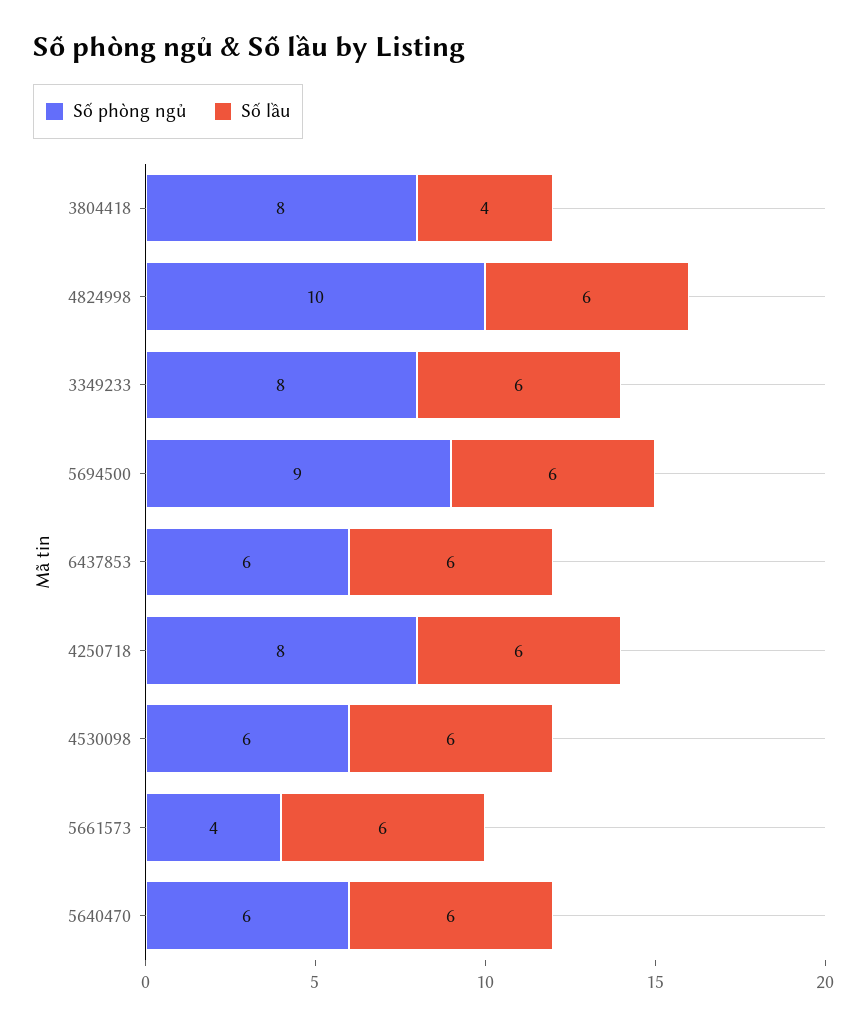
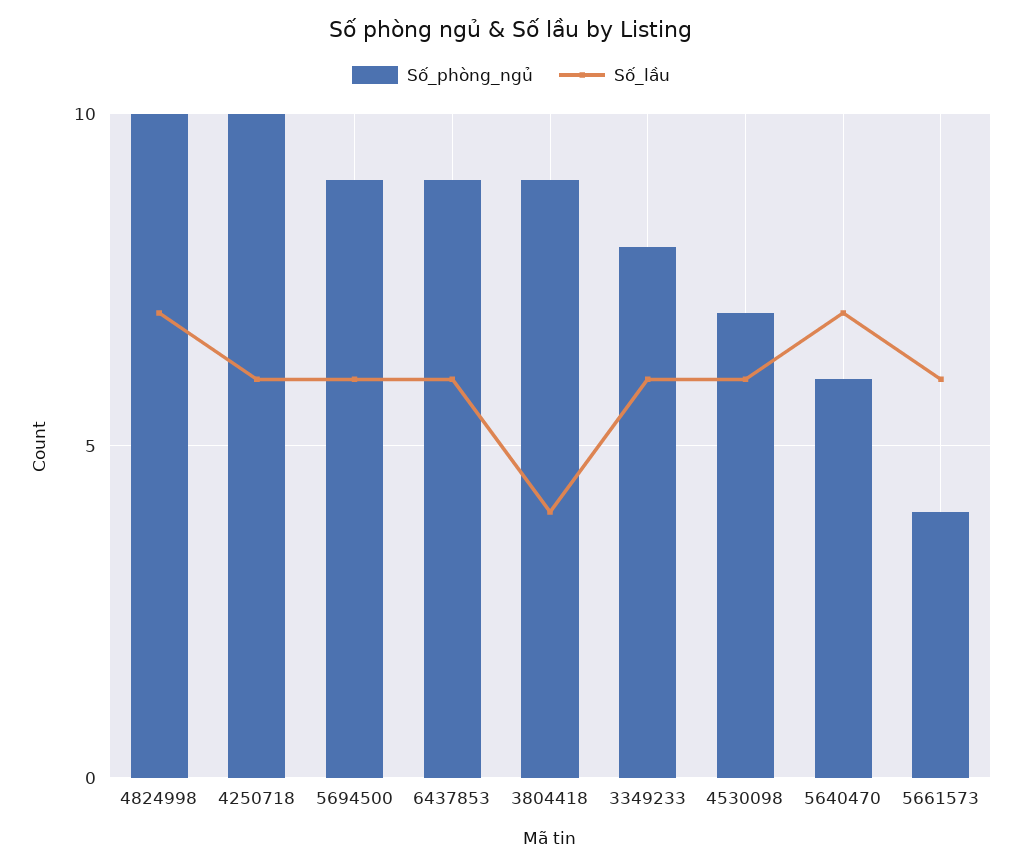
Số phòng ngủ, 3804418: 8 -> 9
Số lầu, 4824998: 6 -> 7
Số phòng ngủ, 6437853: 6 -> 9
Số phòng ngủ, 4250718: 8 -> 10
Số phòng ngủ, 4530098: 6 -> 7
Số lầu, 5640470: 6 -> 7

